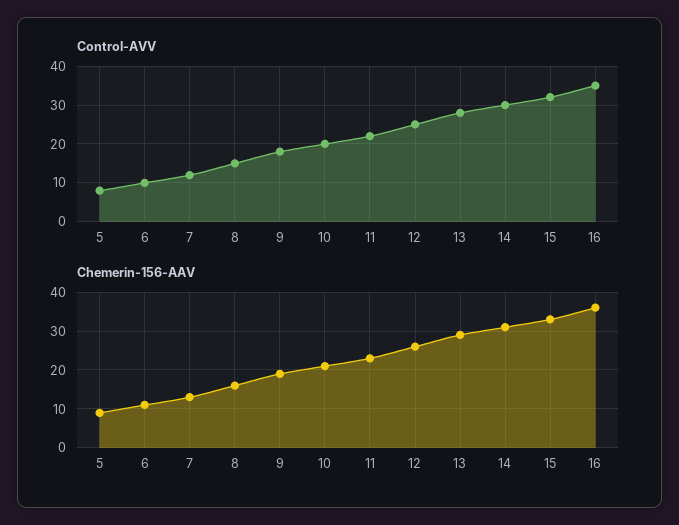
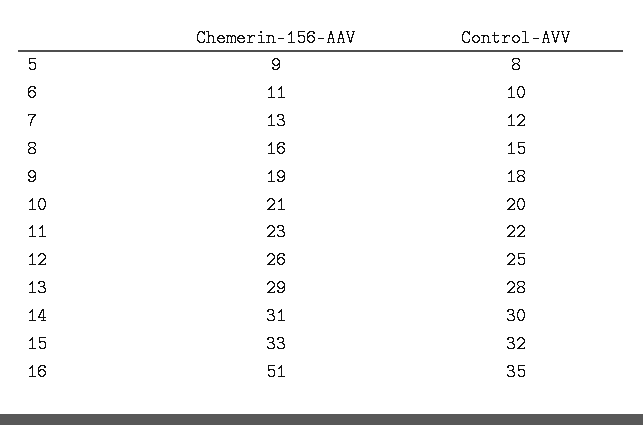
Chemerin-156-AAV, 16: 35 -> 51

